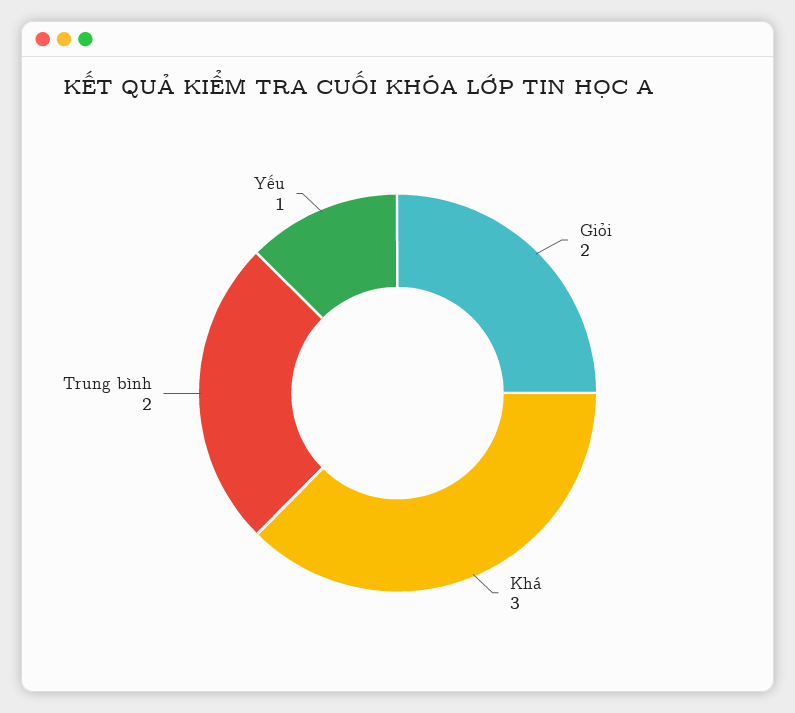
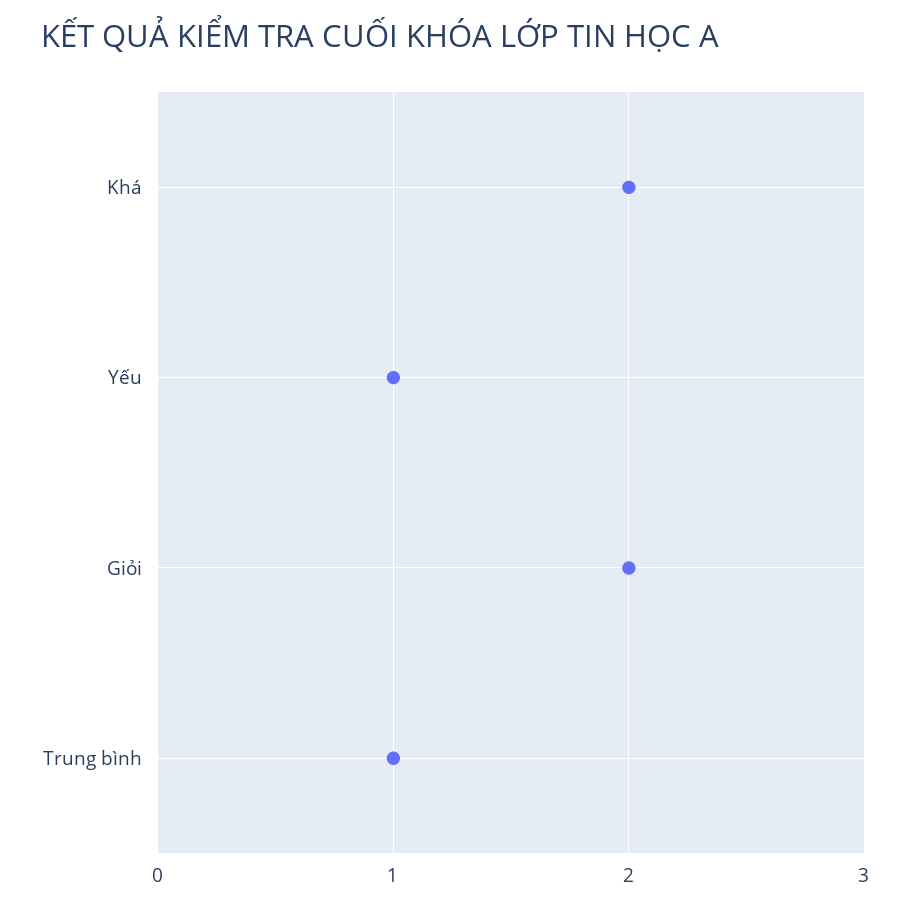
Khá: 3 -> 2
Trung bình: 2 -> 1

